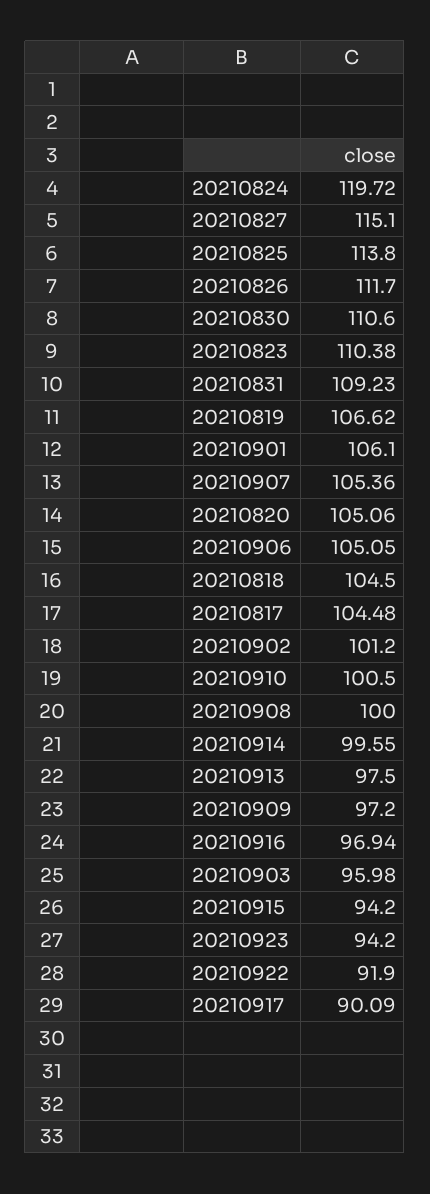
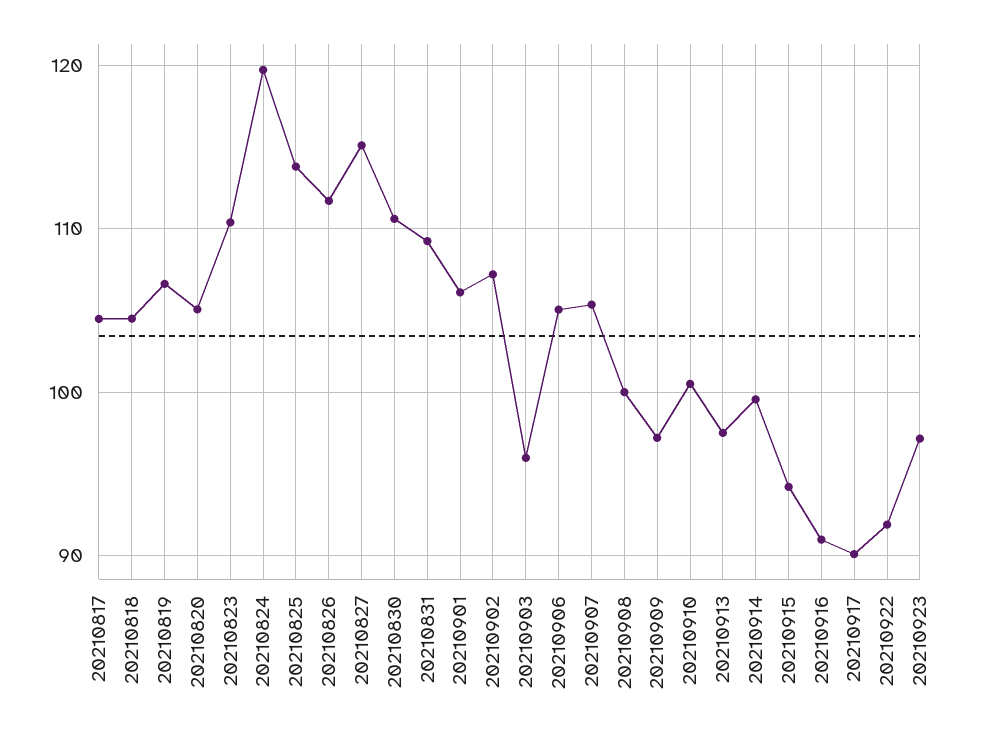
20210902: 101.2 -> 107
20210916: 96.94 -> 91
20210923: 94.2 -> 97

